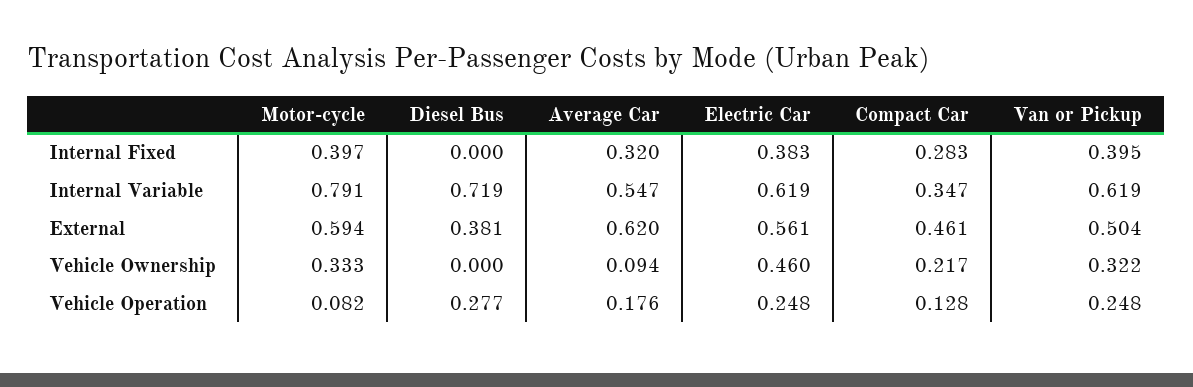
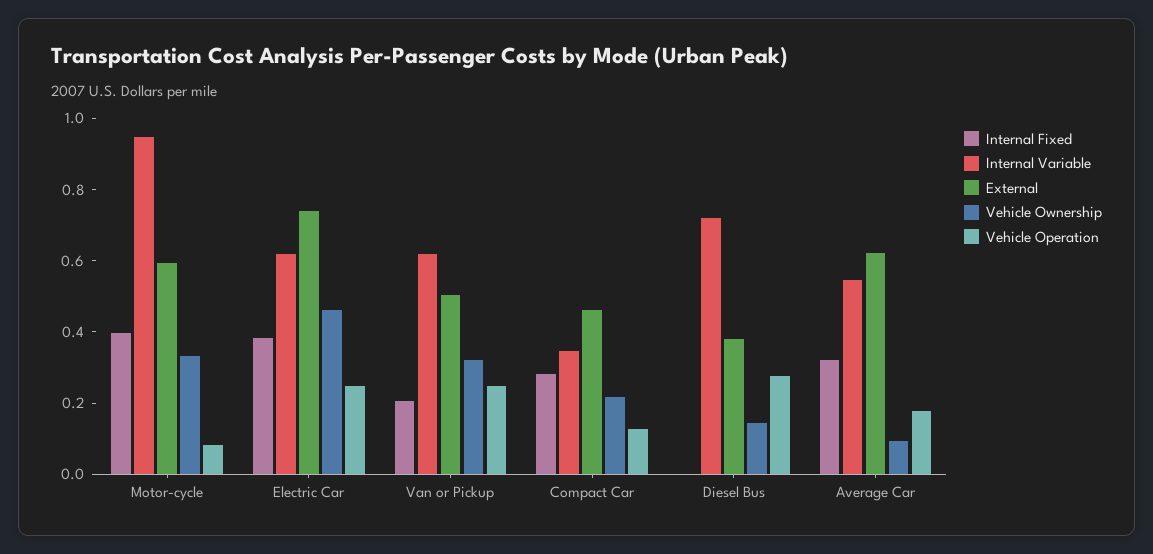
Internal Fixed, Van or Pickup: 0.395 -> 0.2
Internal Variable, Motor-cycle: 0.791 -> 0.95
External, Electric Car: 0.561 -> 0.75
Vehicle Ownership, Diesel Bus: 0 -> 0.15

